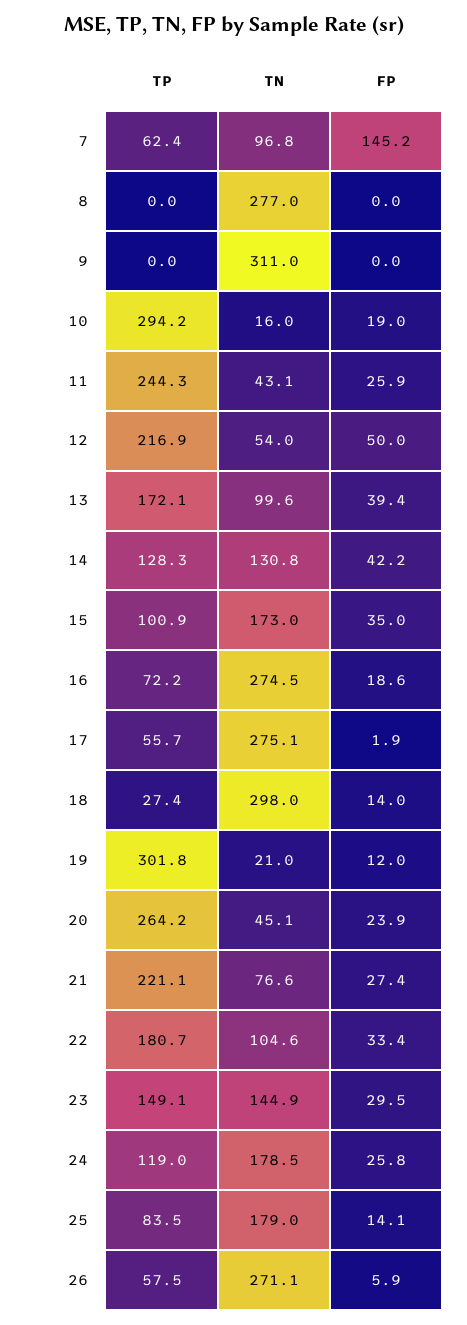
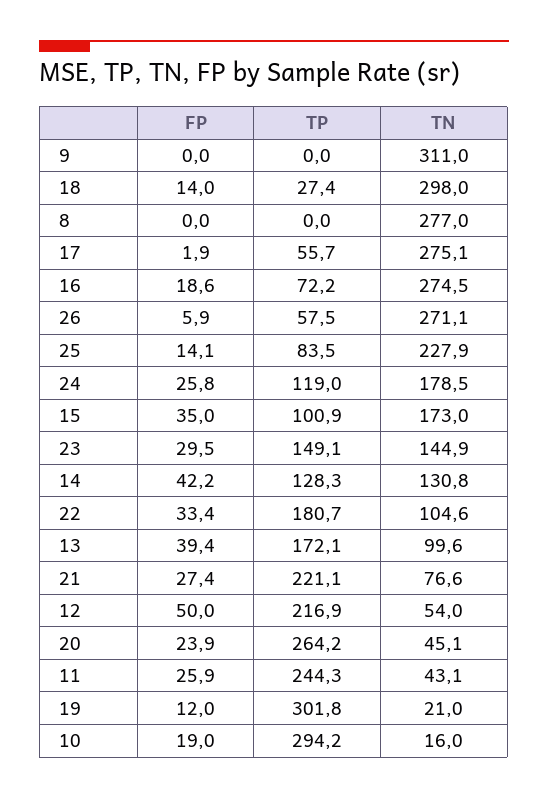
TP, 7: 62.4 -> none
TN, 7: 96.8 -> none
FP, 7: 145.2 -> none
TN, 25: 179 -> 227.9

